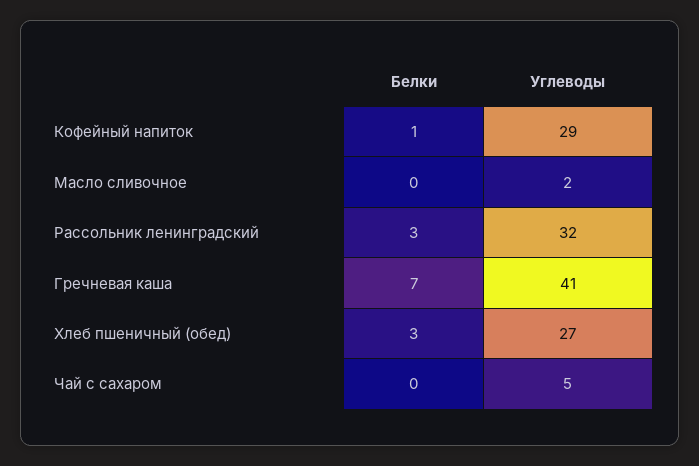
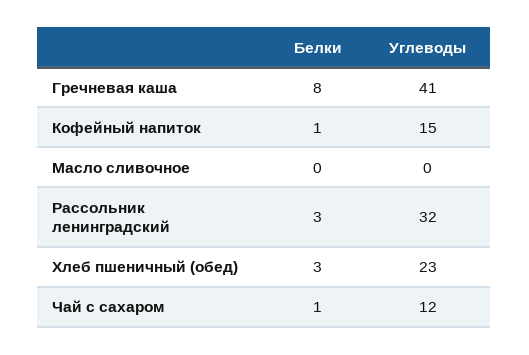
Углеводы, Кофейный напиток: 29 -> 15
Углеводы, Масло сливочное: 2 -> 0
Белки, Гречневая каша: 7 -> 8
Углеводы, Хлеб пшеничный (обед): 27 -> 23
Белки, Чай с сахаром: 0 -> 1
Углеводы, Чай с сахаром: 5 -> 12

